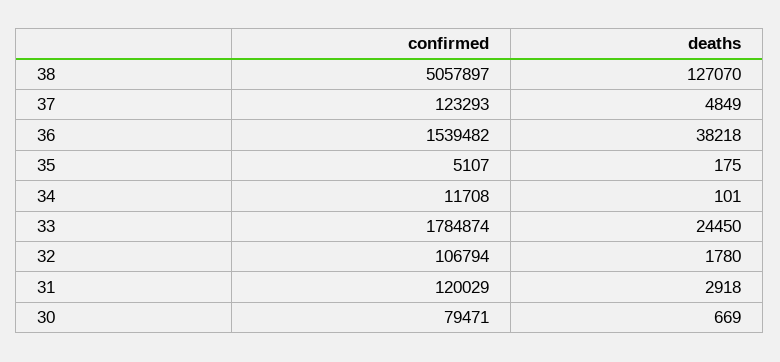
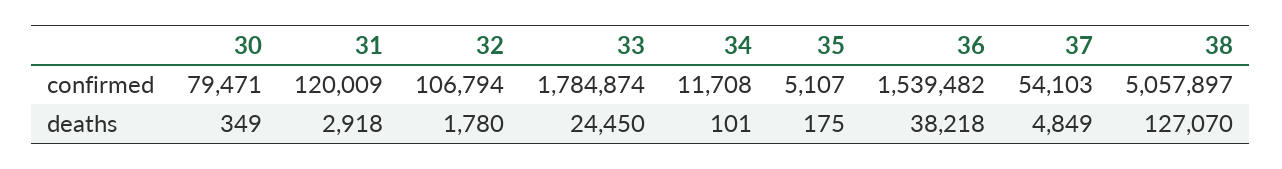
confirmed, 37: 123293 -> 54103
confirmed, 31: 120029 -> 120009
deaths, 30: 669 -> 349

